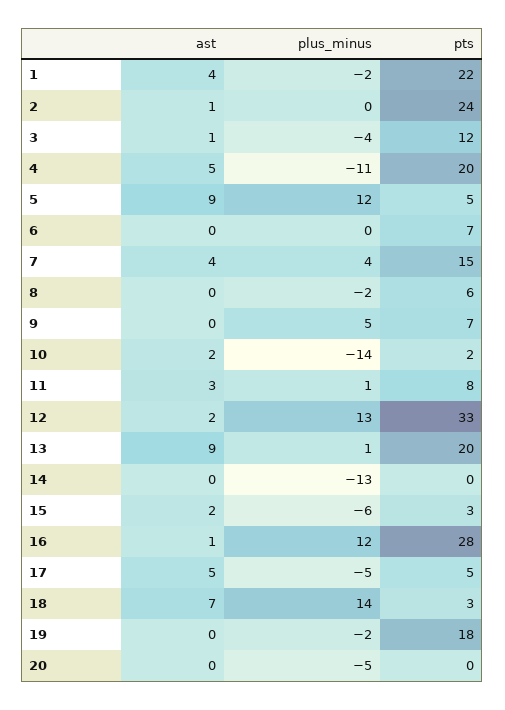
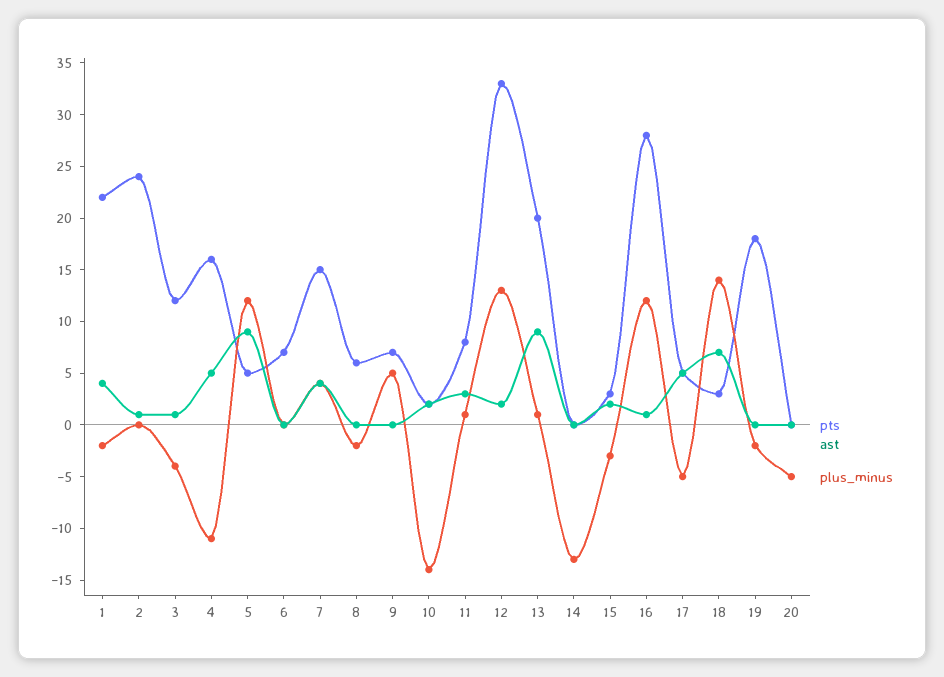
pts, 4: 20 -> 16
plus_minus, 15: -6 -> -3

